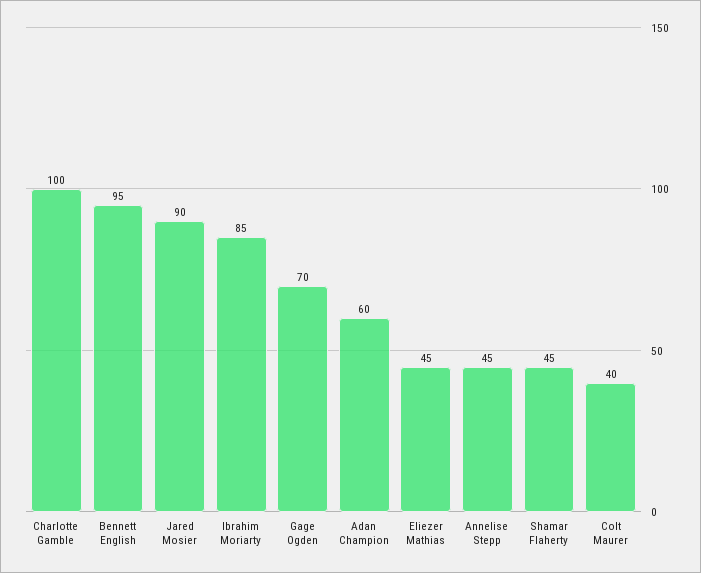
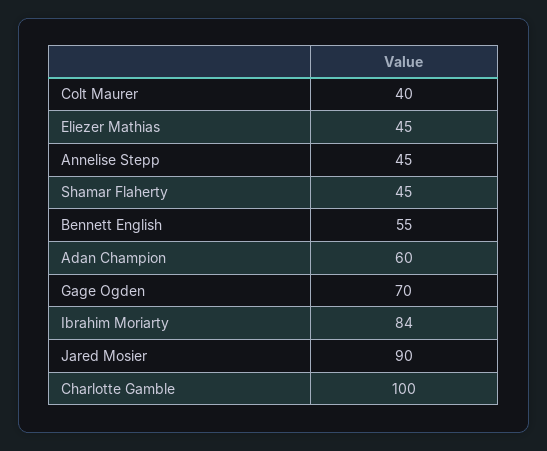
Bennett English: 95 -> 55
Ibrahim Moriarty: 85 -> 84

